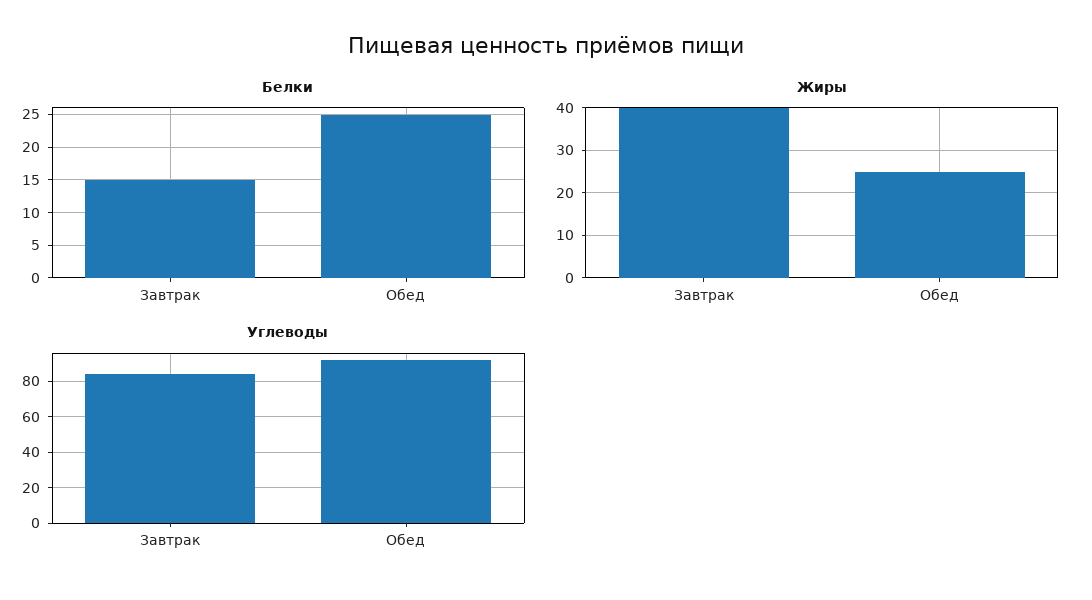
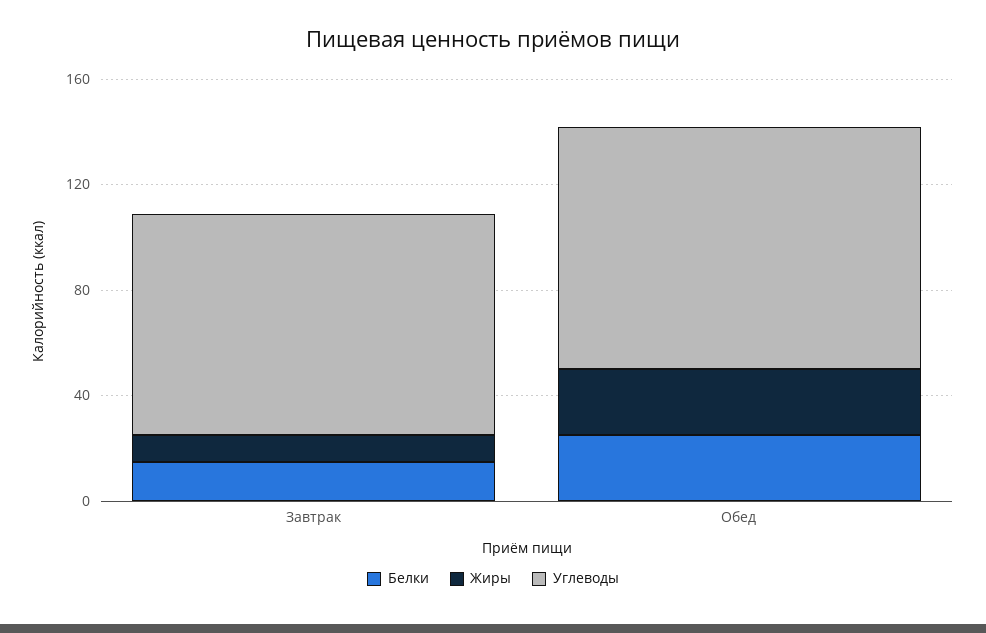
Жиры, Завтрак: 40 -> 10

